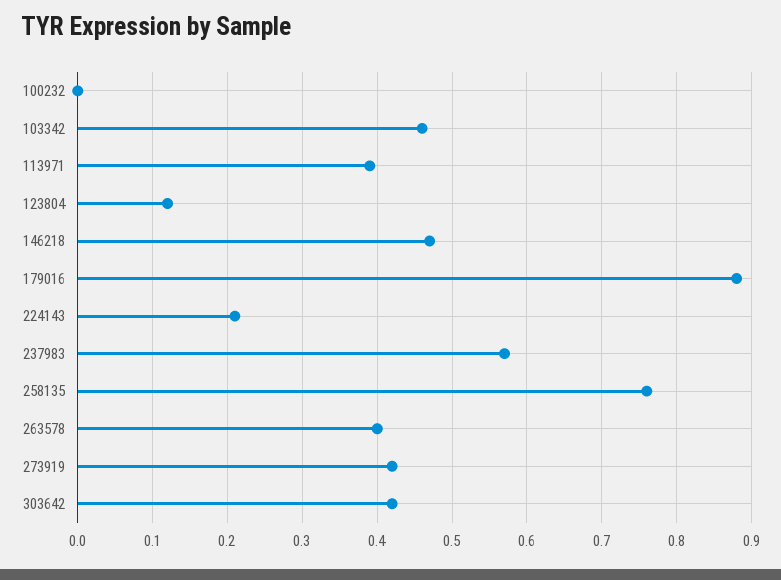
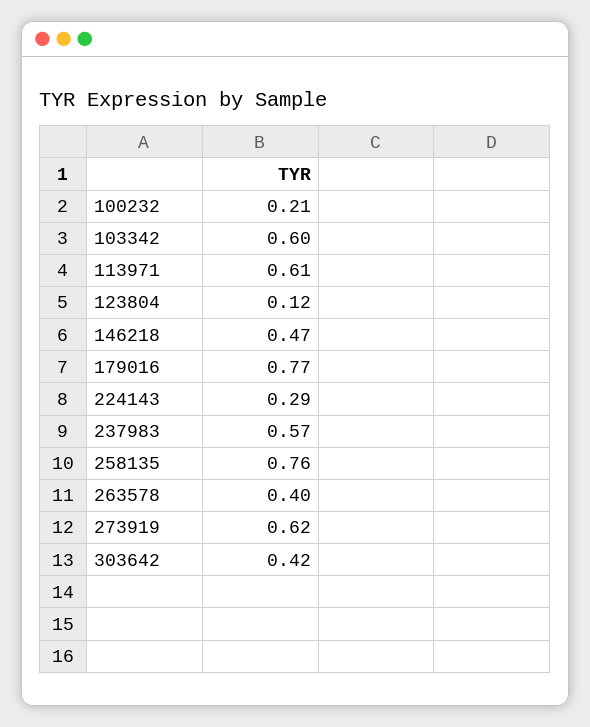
100232: 0 -> 0.21
103342: 0.46 -> 0.6
113971: 0.39 -> 0.61
179016: 0.88 -> 0.77
224143: 0.21 -> 0.29
273919: 0.42 -> 0.62

